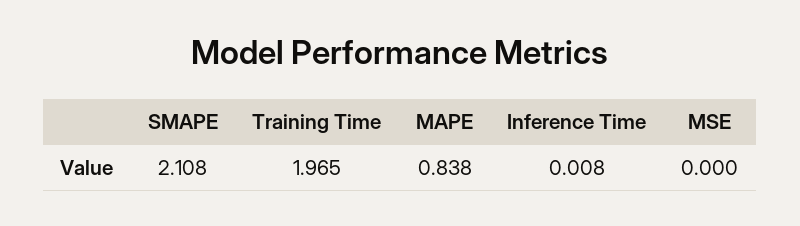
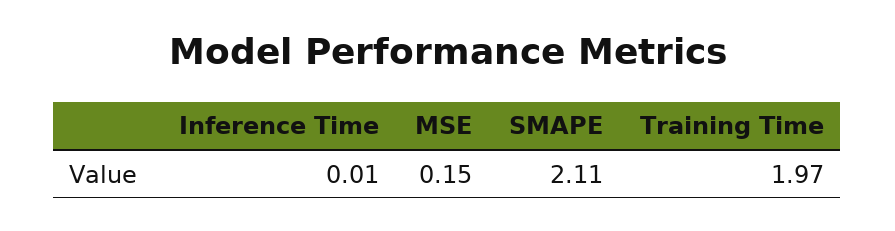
MAPE: 0.838 -> none
MSE: 0 -> 0.15

